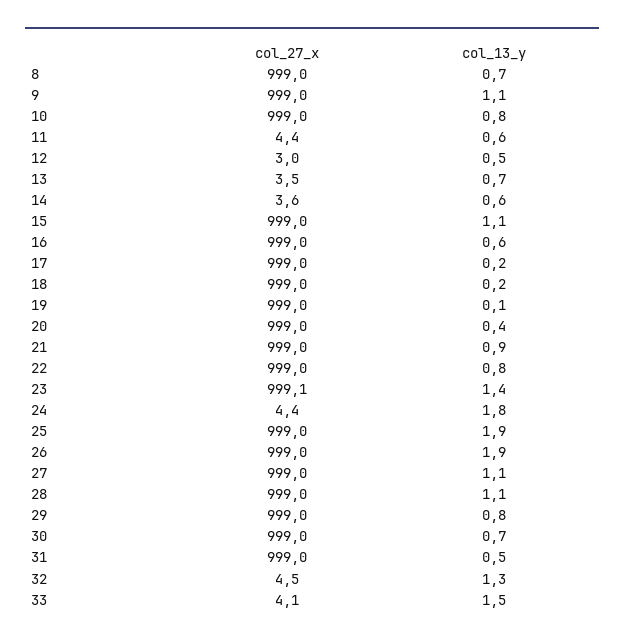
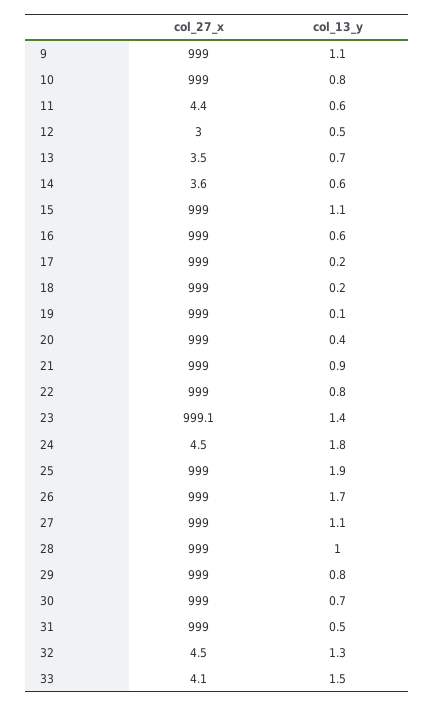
col_27_x, 8: 999 -> none
col_13_y, 8: 0.7 -> none
col_27_x, 24: 4.4 -> 4.5
col_13_y, 26: 1.9 -> 1.7
col_13_y, 28: 1.1 -> 1

